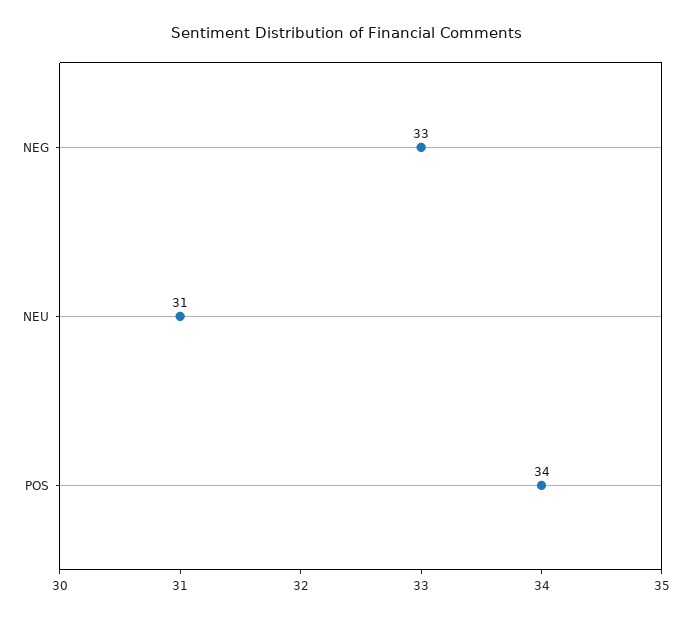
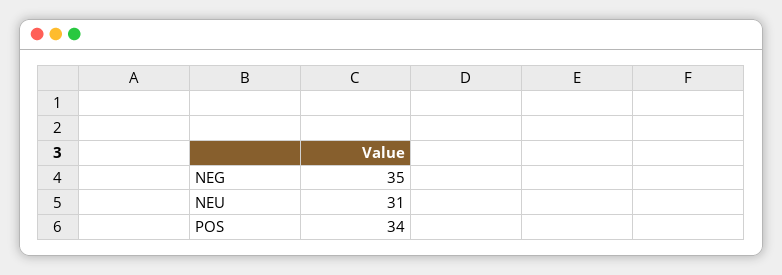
NEG: 33 -> 35

